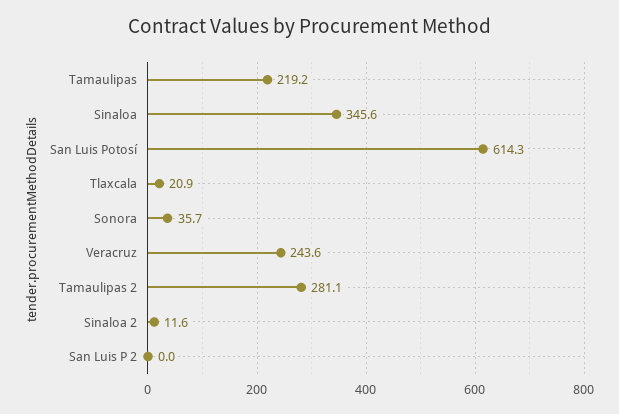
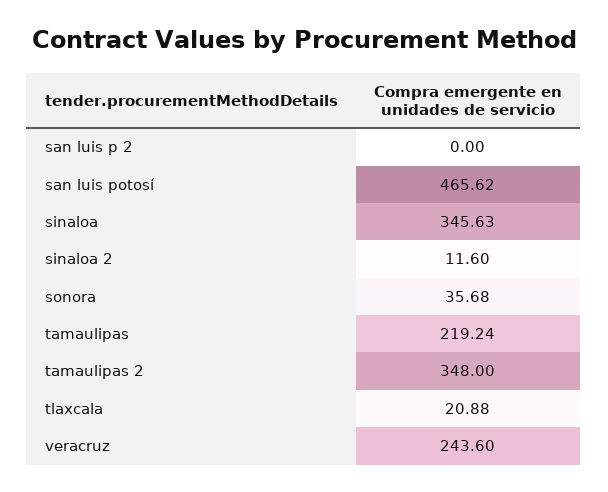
San Luis Potosí: 614.3 -> 465.62
Tamaulipas 2: 281.1 -> 348

